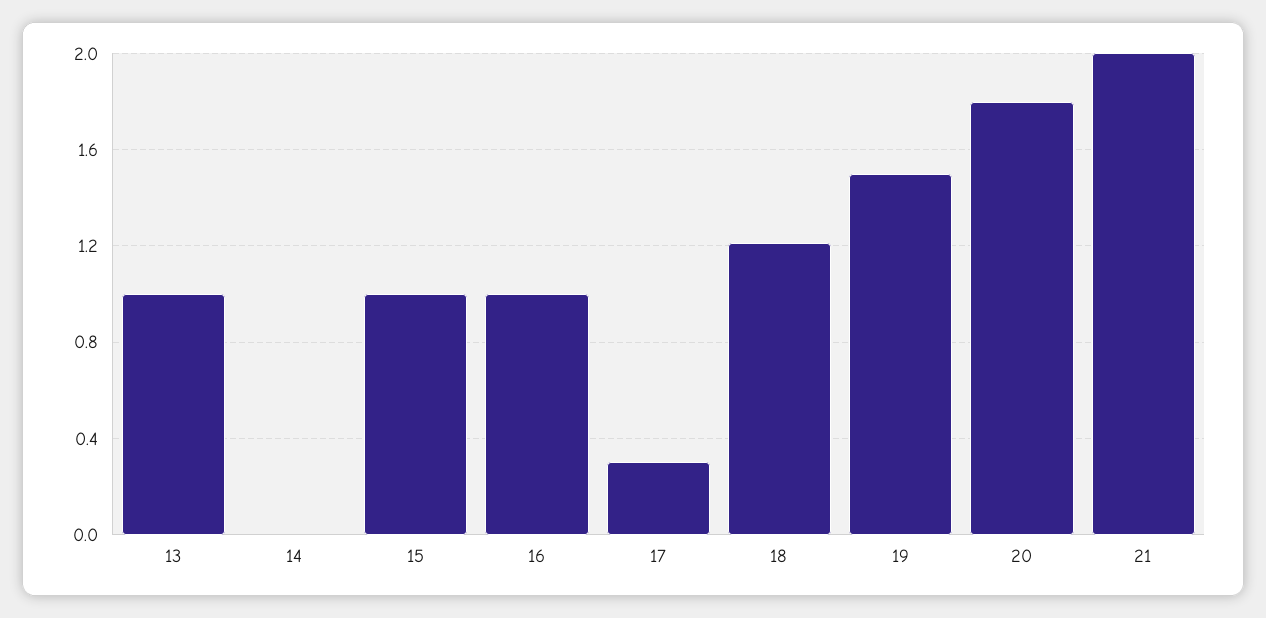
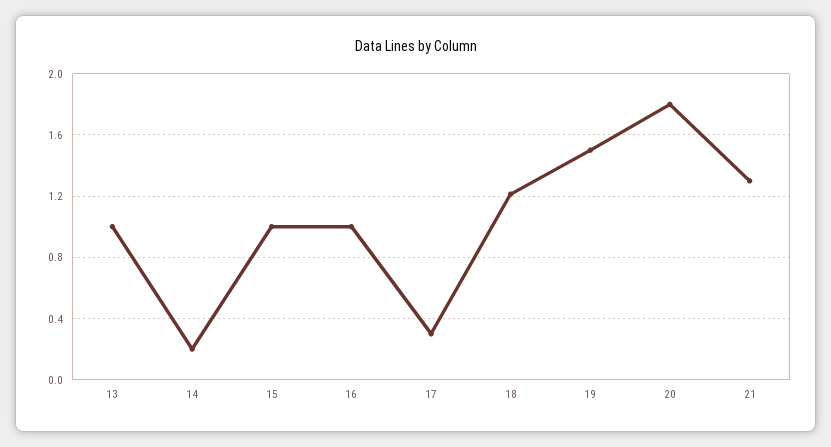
14: 0 -> 0.2
21: 2 -> 1.3

